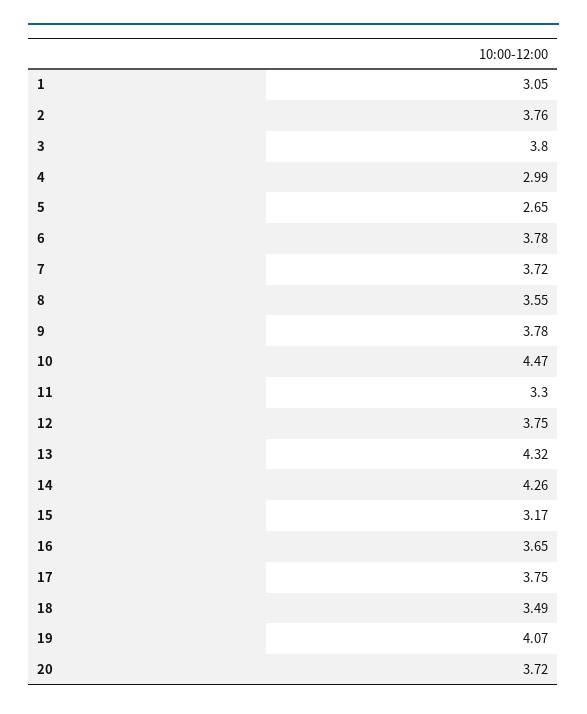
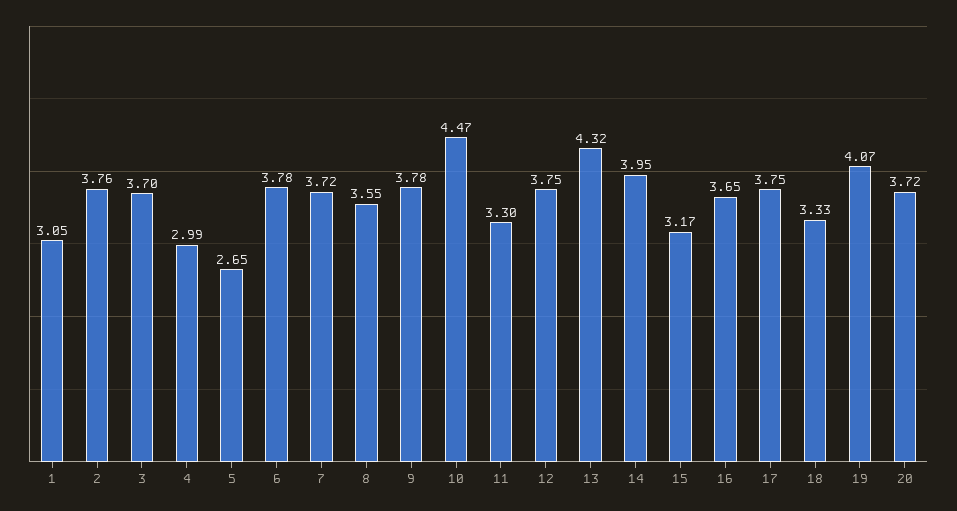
3: 3.8 -> 3.7
14: 4.26 -> 3.95
18: 3.49 -> 3.33

